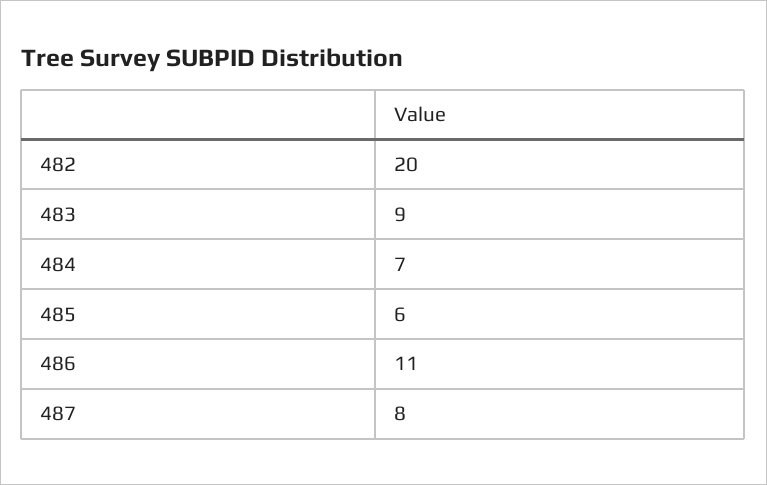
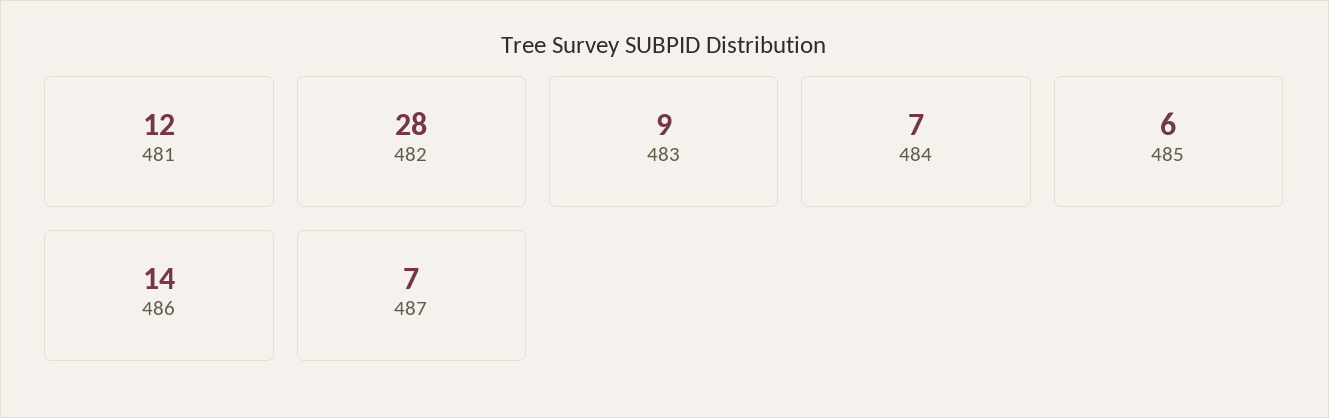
482: 20 -> 28
486: 11 -> 14
487: 8 -> 7
481: none -> 12

